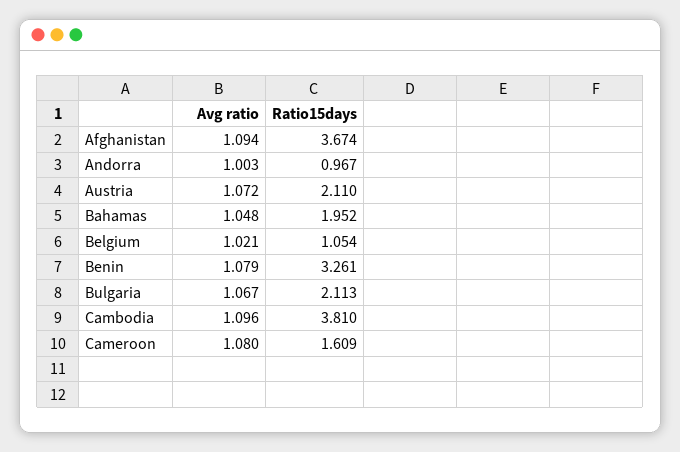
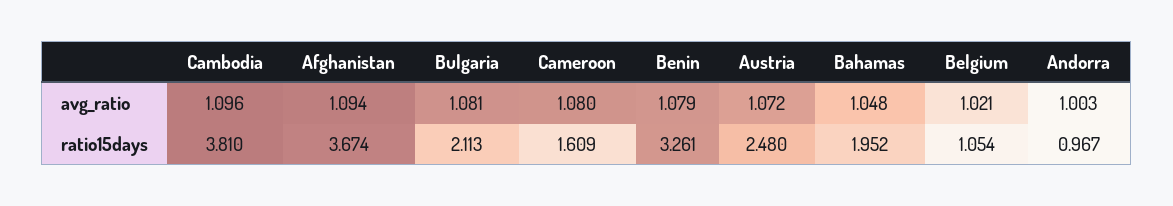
Ratio15days, Austria: 2.11 -> 2.48
Avg ratio, Bulgaria: 1.067 -> 1.081

